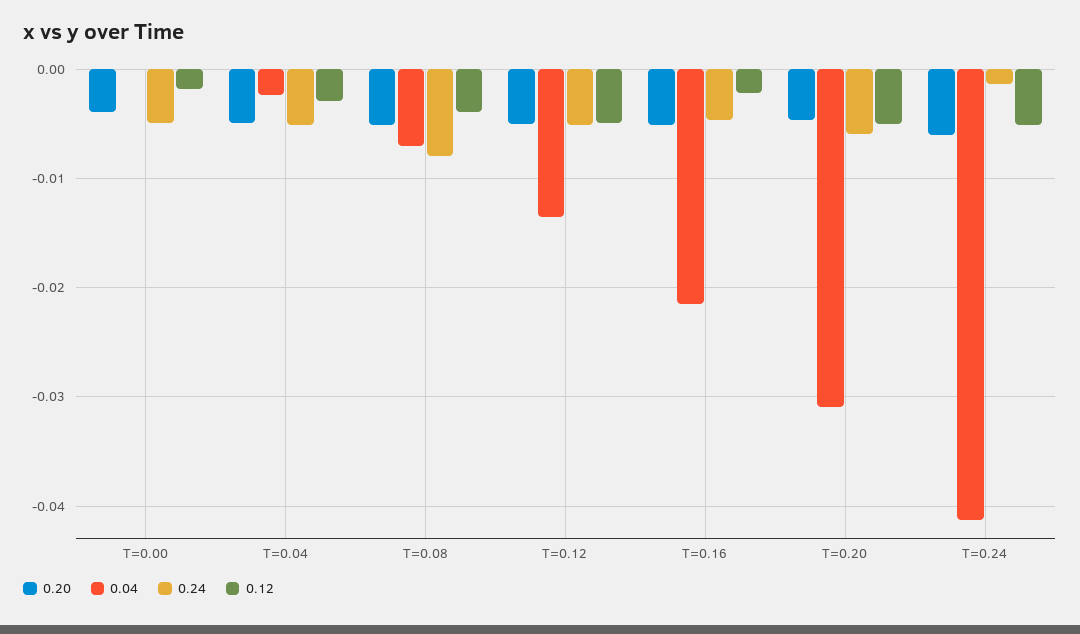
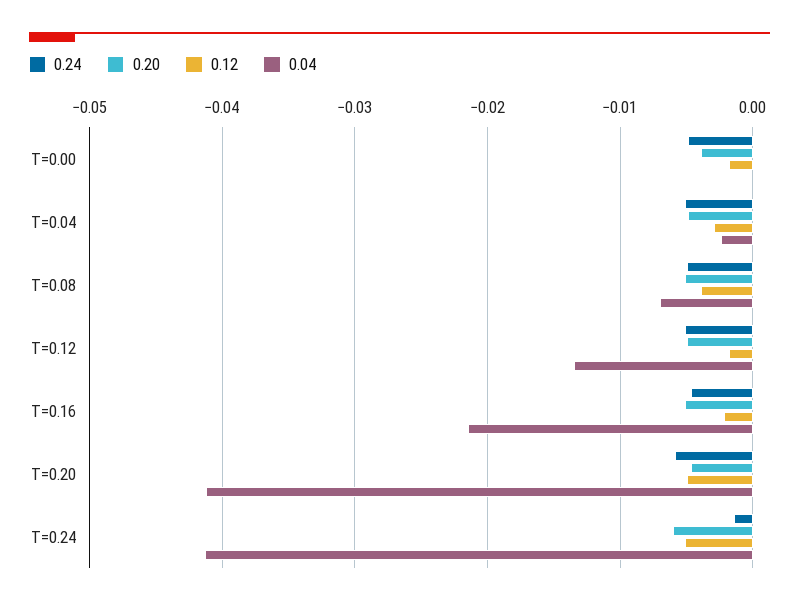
0.24, T=0.08: -0.008 -> -0.005
0.12, T=0.12: -0.005 -> -0.002
0.04, T=0.20: -0.031 -> -0.041

